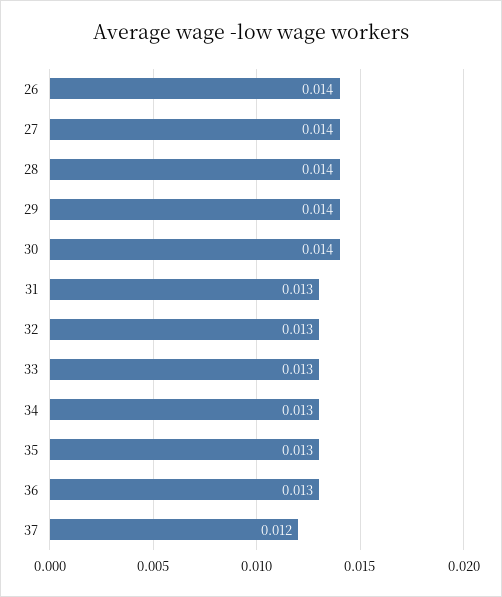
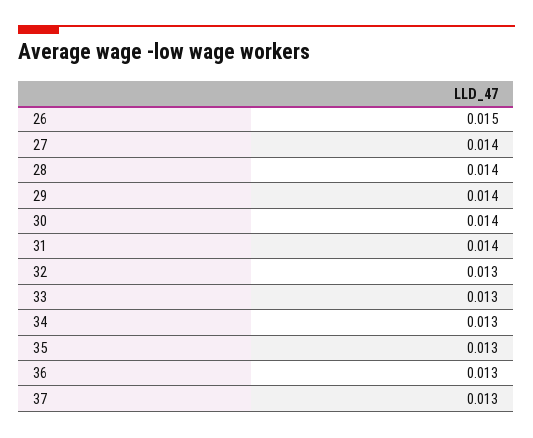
26: 0.014 -> 0.015
31: 0.013 -> 0.014
37: 0.012 -> 0.013

